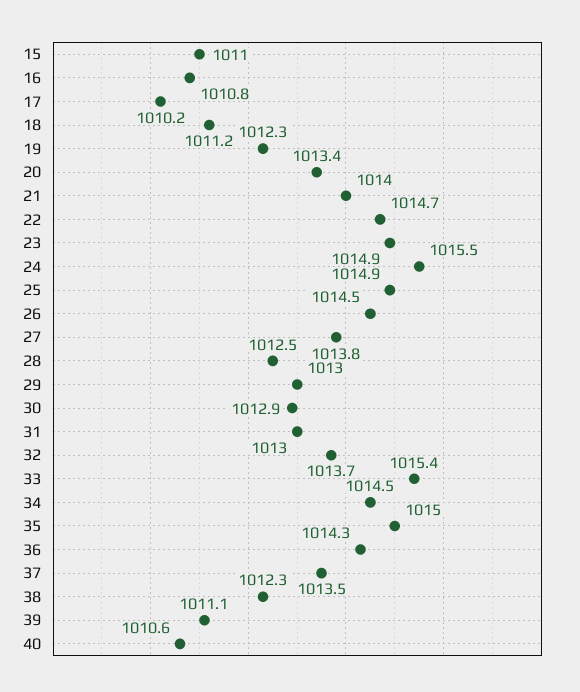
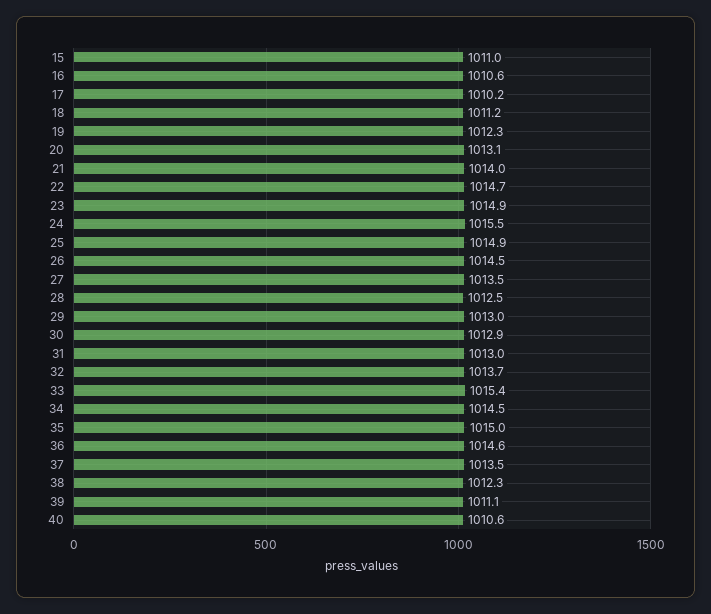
16: 1010.8 -> 1010.6
20: 1013.4 -> 1013.1
27: 1013.8 -> 1013.5
36: 1014.3 -> 1014.6

